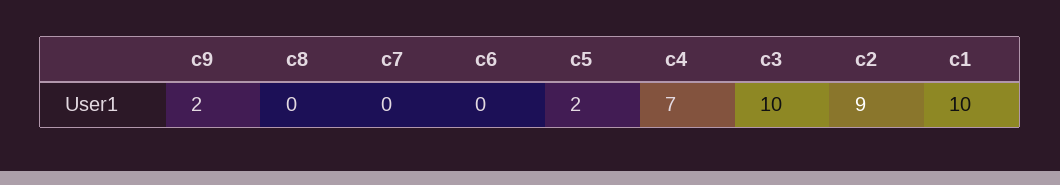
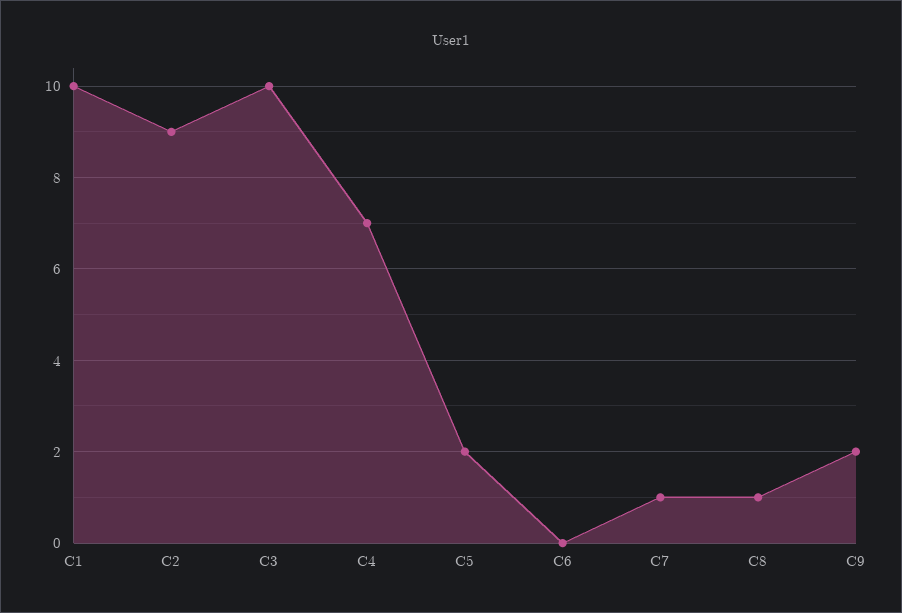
c8: 0 -> 1
c7: 0 -> 1

